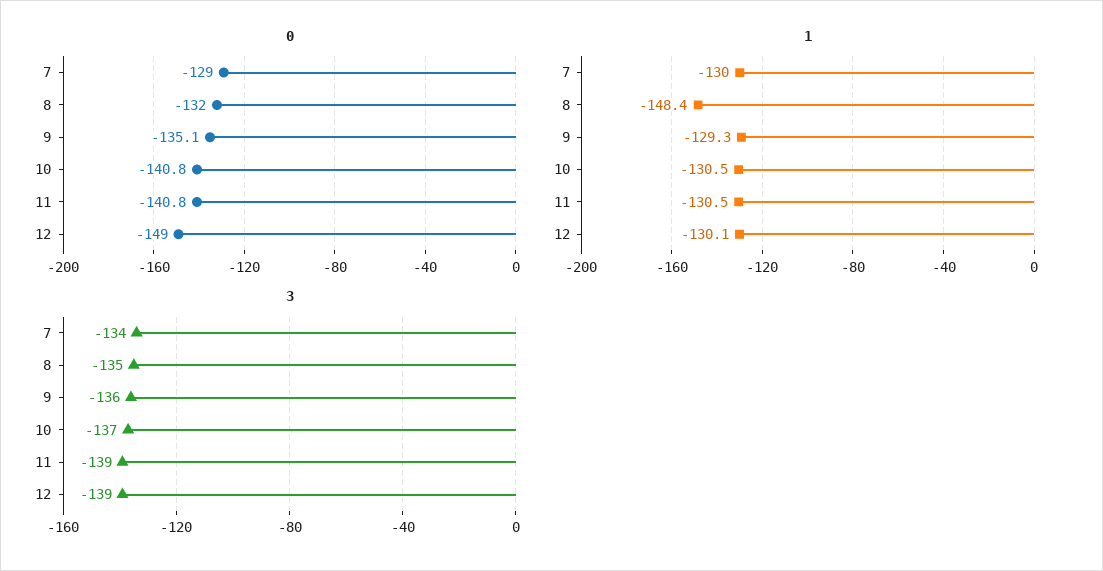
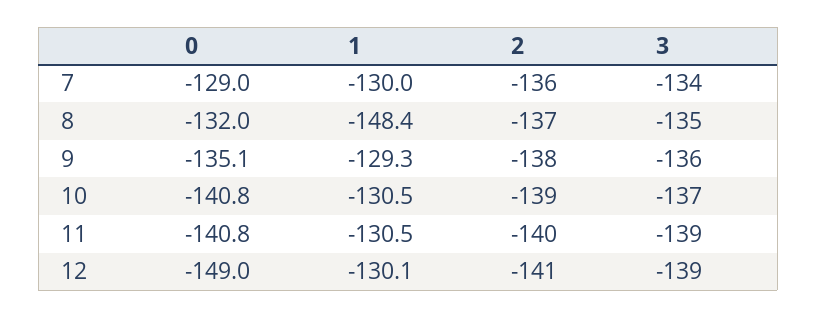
2, 7: none -> -136
2, 8: none -> -137
2, 9: none -> -138
2, 10: none -> -139
2, 11: none -> -140
2, 12: none -> -141

